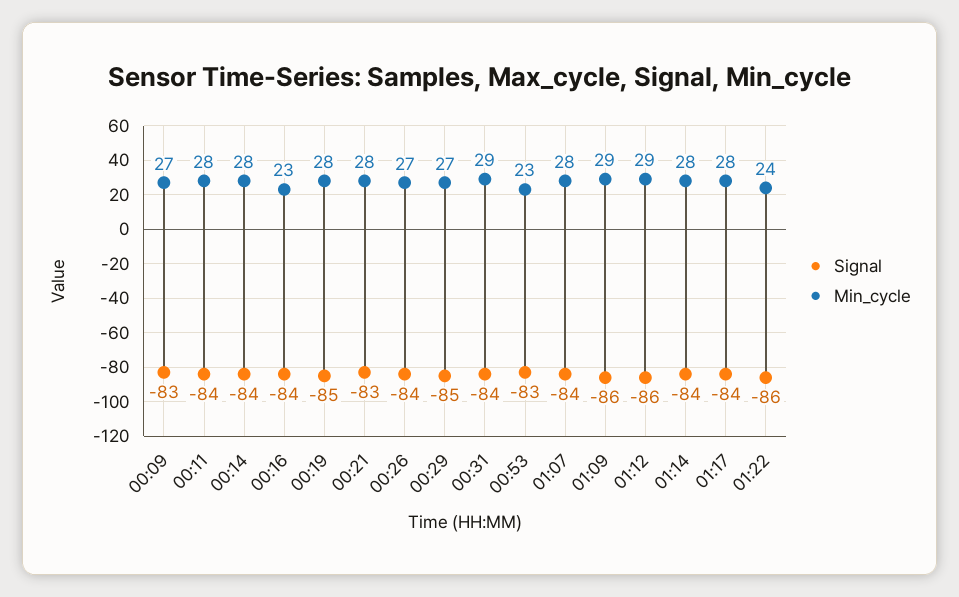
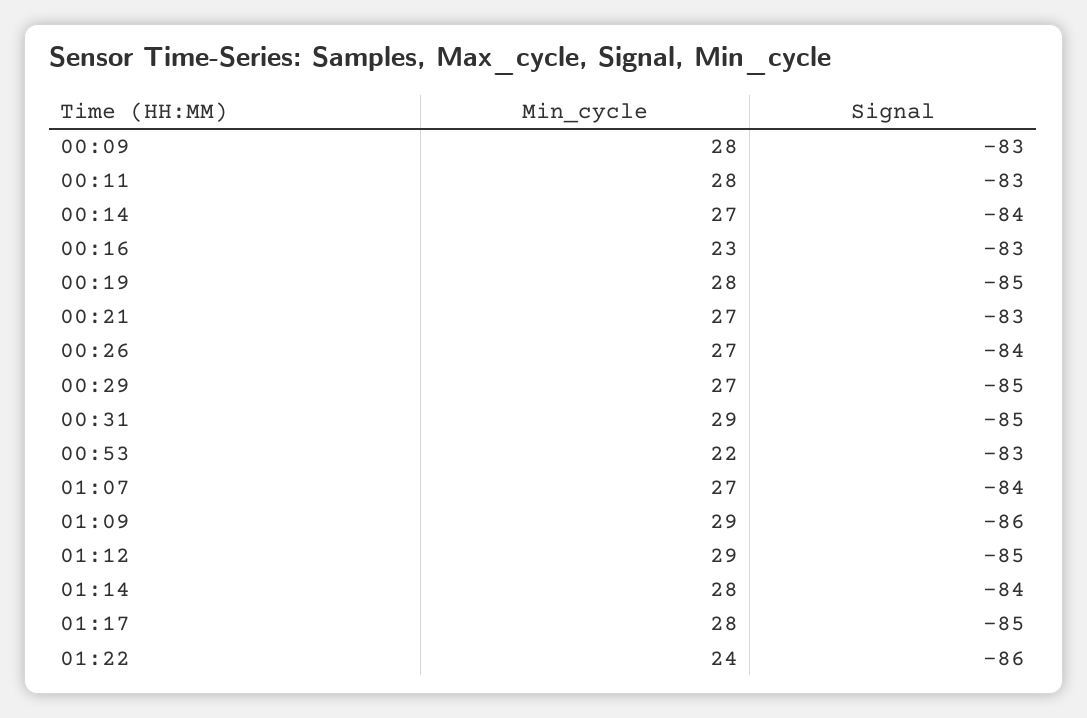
Min_cycle, 00:09: 27 -> 28
Signal, 00:11: -84 -> -83
Min_cycle, 00:14: 28 -> 27
Signal, 00:16: -84 -> -83
Min_cycle, 00:21: 28 -> 27
Signal, 00:31: -84 -> -85
Min_cycle, 00:53: 23 -> 22
Min_cycle, 01:07: 28 -> 27
Signal, 01:12: -86 -> -85
Signal, 01:17: -84 -> -85

